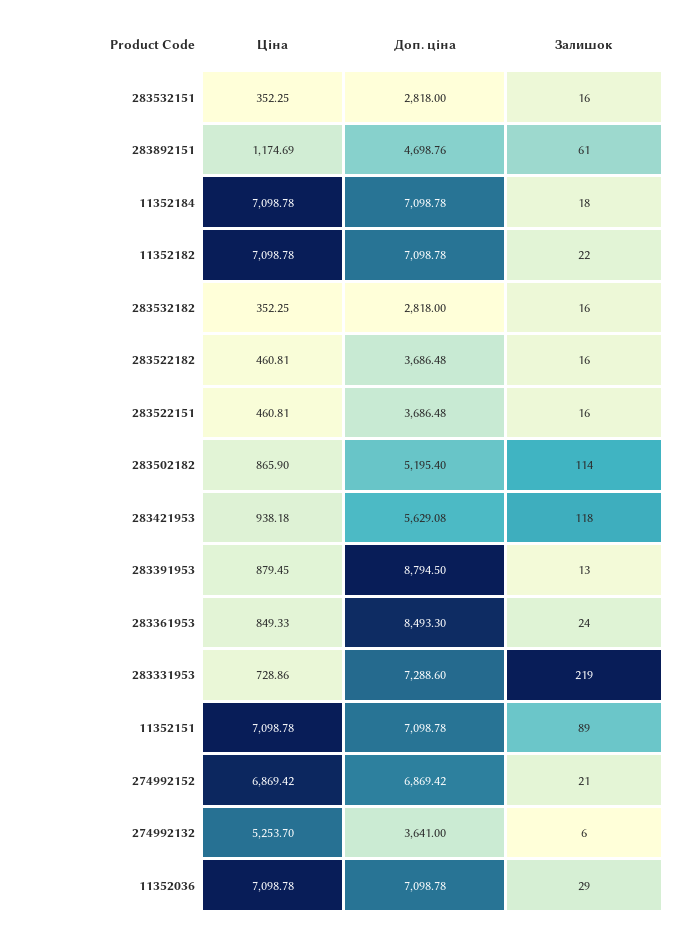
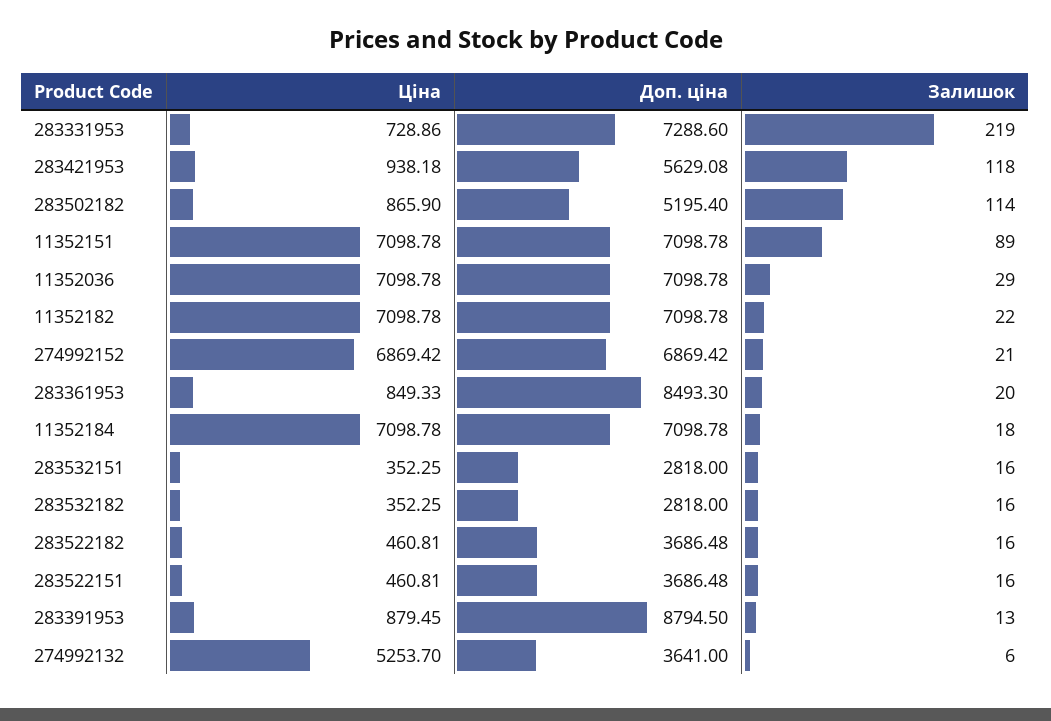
Ціна, 283892151: 1174.69 -> none
Доп. ціна, 283892151: 4698.76 -> none
Залишок, 283892151: 61 -> none
Залишок, 283361953: 24 -> 20

